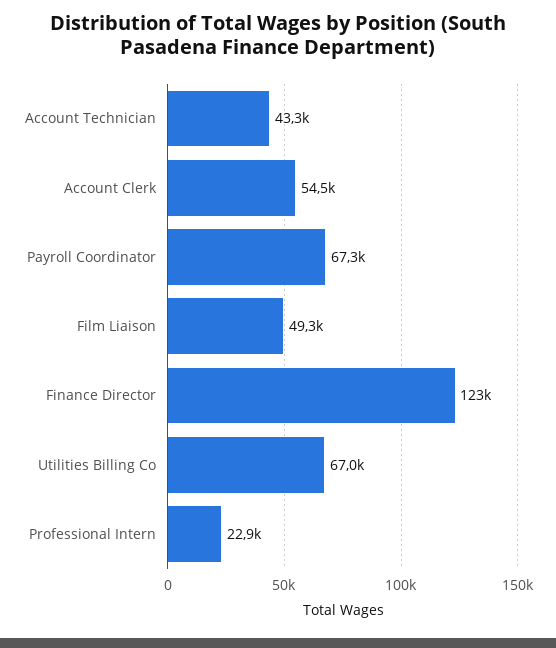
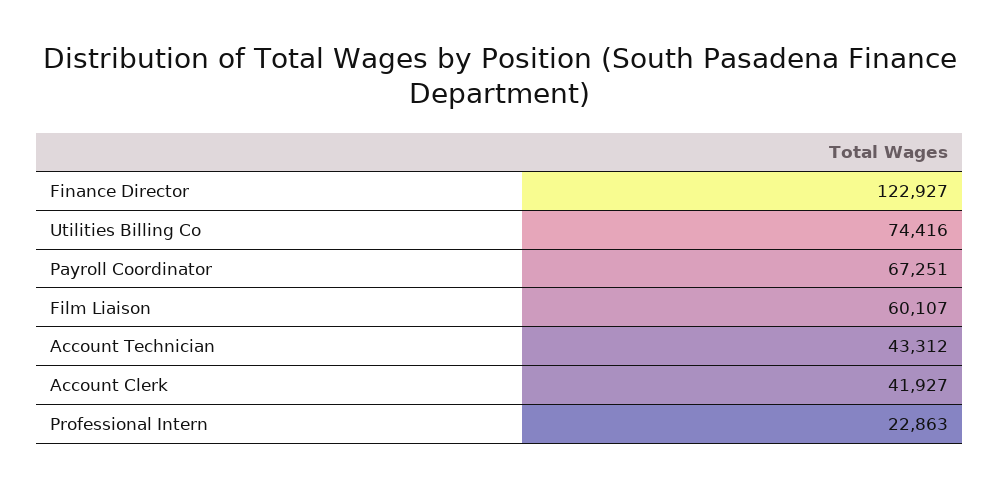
Account Clerk: 54500 -> 41927
Film Liaison: 49300 -> 60107
Utilities Billing Co: 67000 -> 74416

